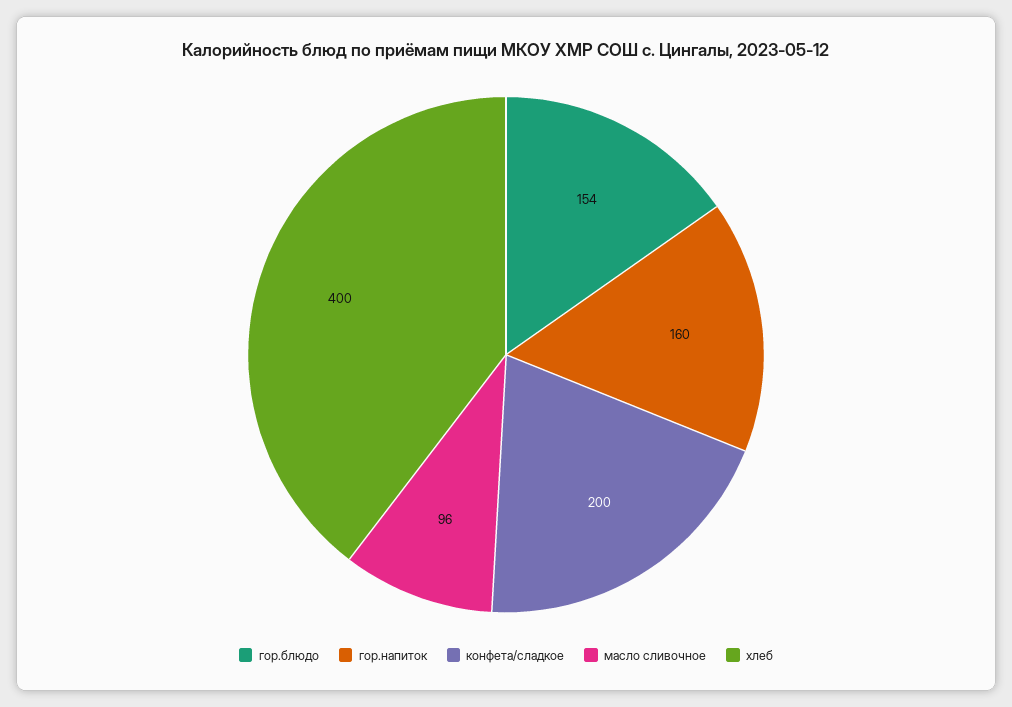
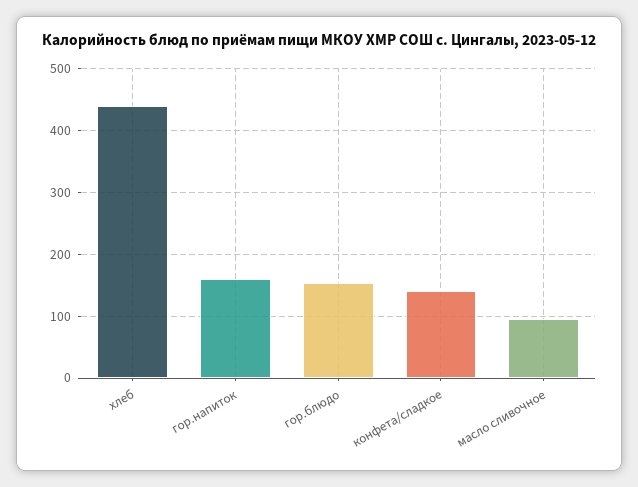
конфета/сладкое: 200 -> 140
хлеб: 400 -> 440

